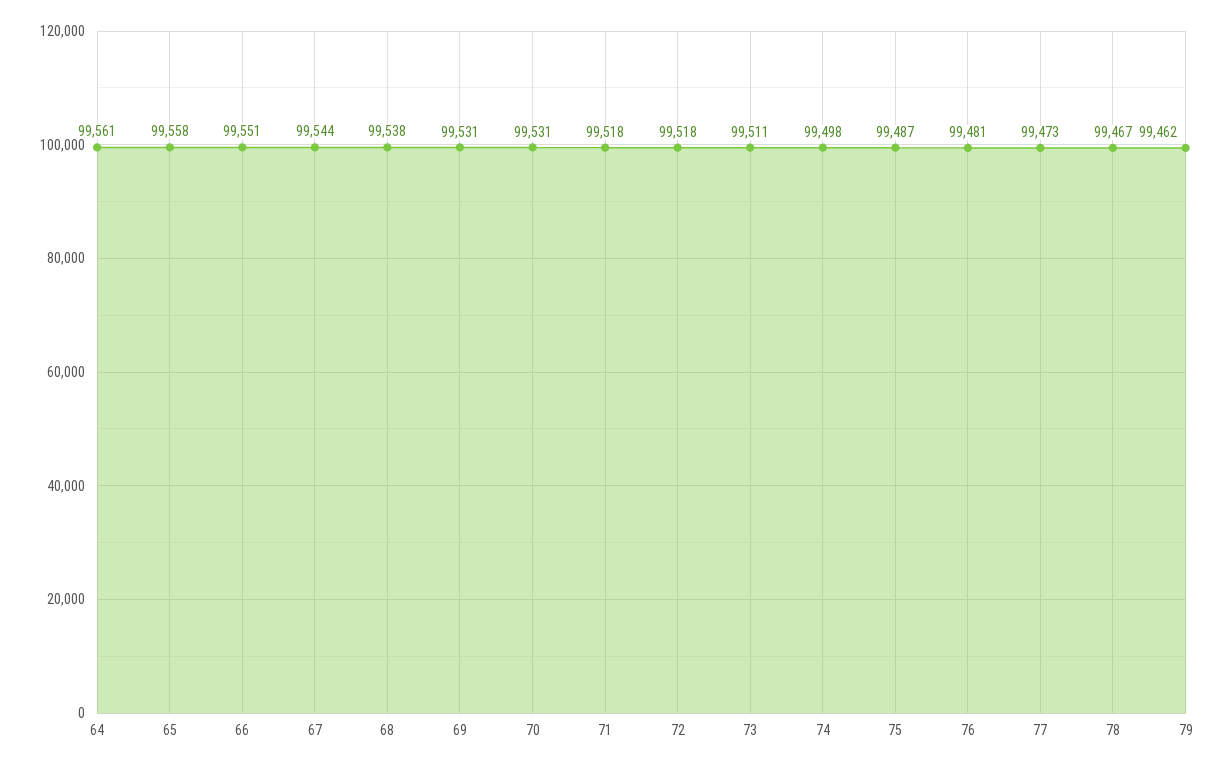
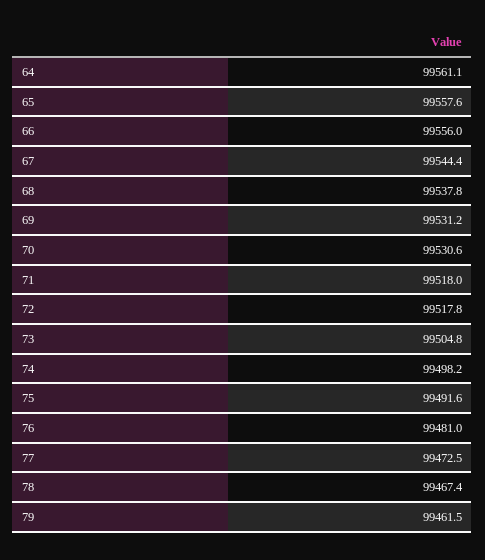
66: 99551 -> 99556
73: 99511 -> 99504.8
75: 99487 -> 99491.6

